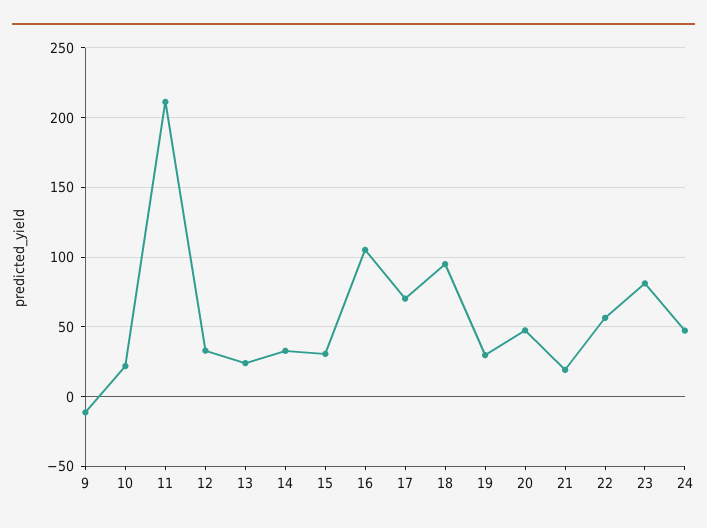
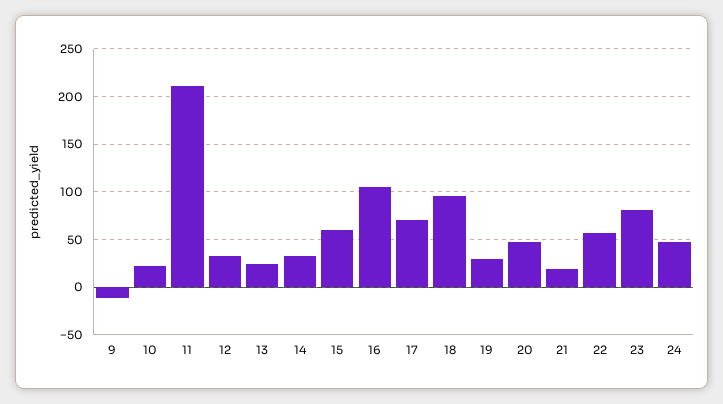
15: 30 -> 60

